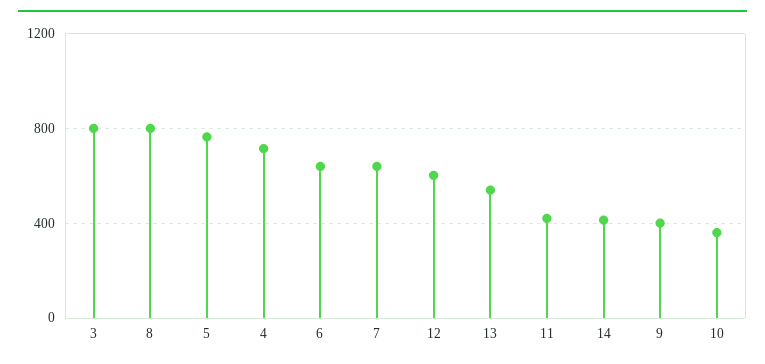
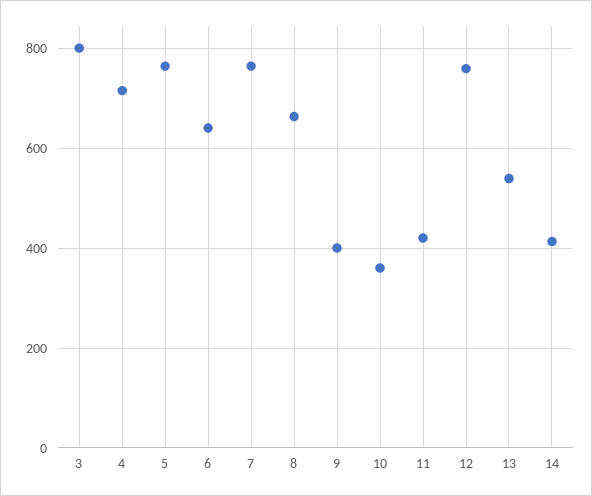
8: 800 -> 660
7: 650 -> 760
12: 600 -> 760

